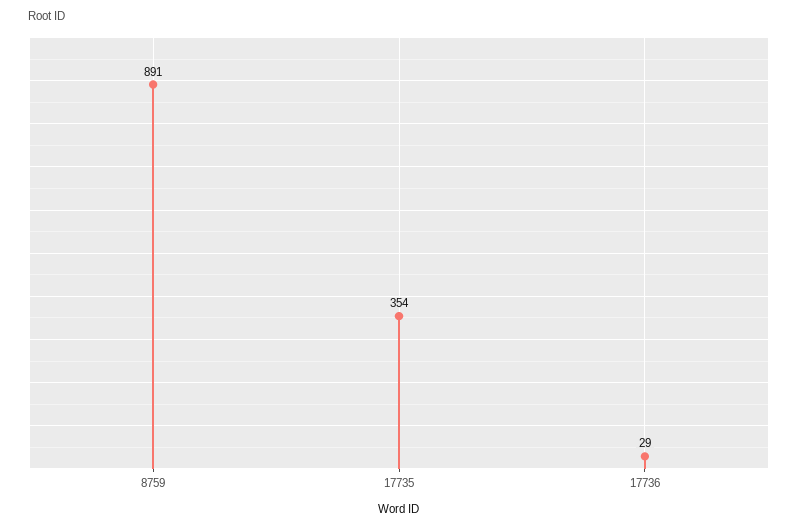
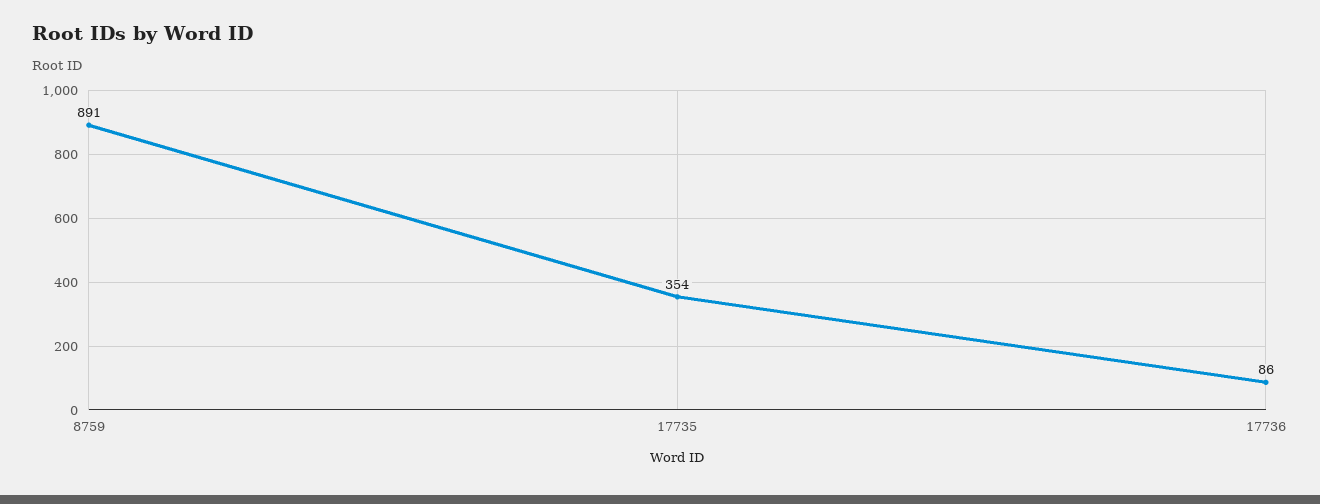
17736: 29 -> 86

